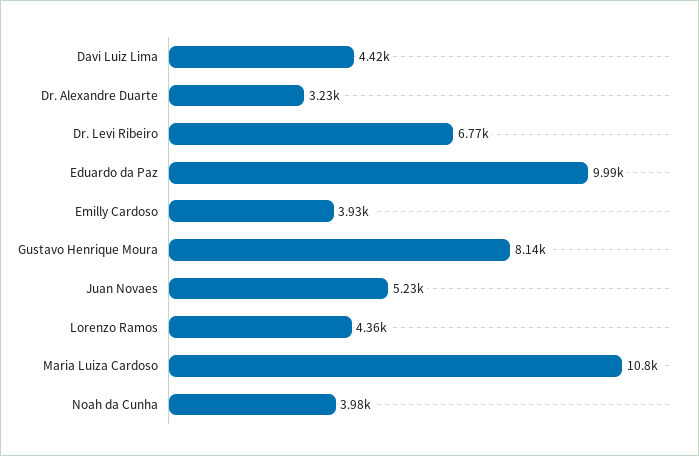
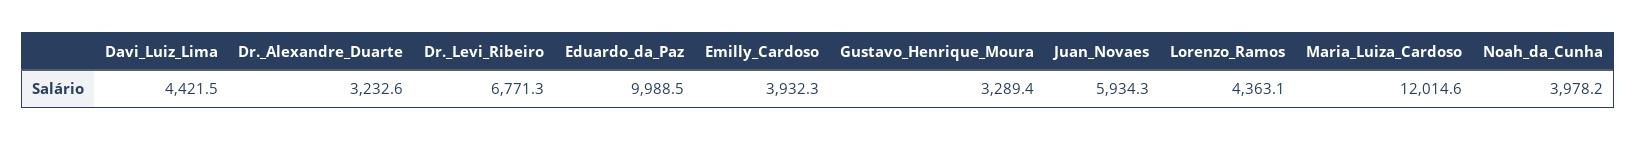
Gustavo Henrique Moura: 8140 -> 3289.4
Juan Novaes: 5230 -> 5934.3
Maria Luiza Cardoso: 10800 -> 12014.6

